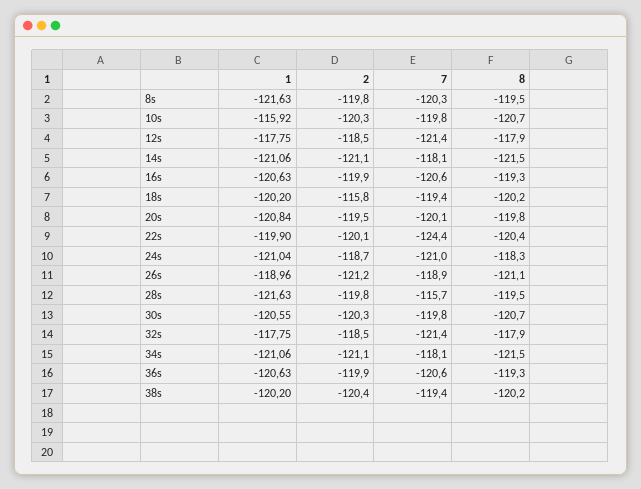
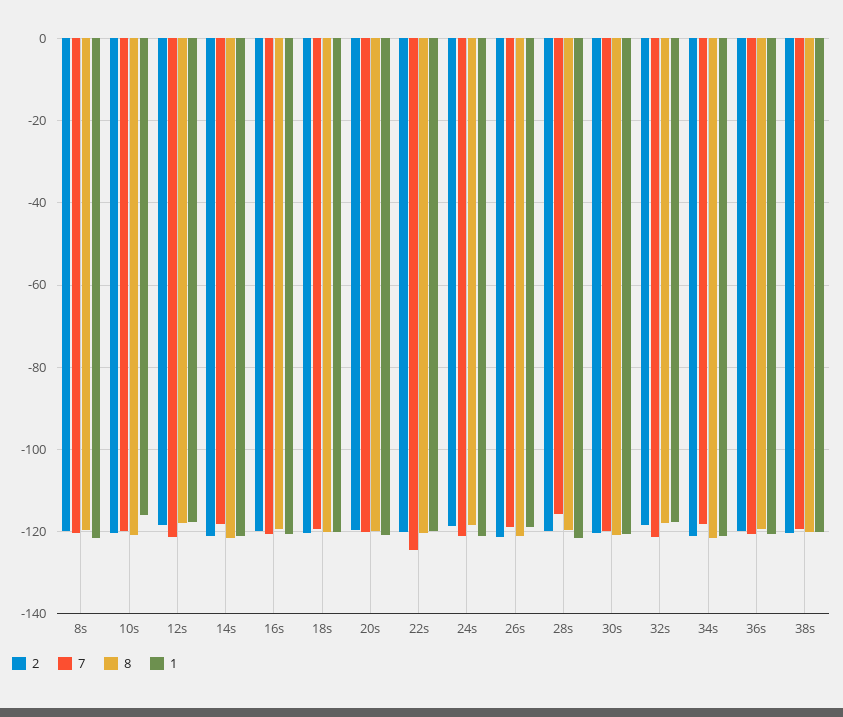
2, 18s: -115.8 -> -120

